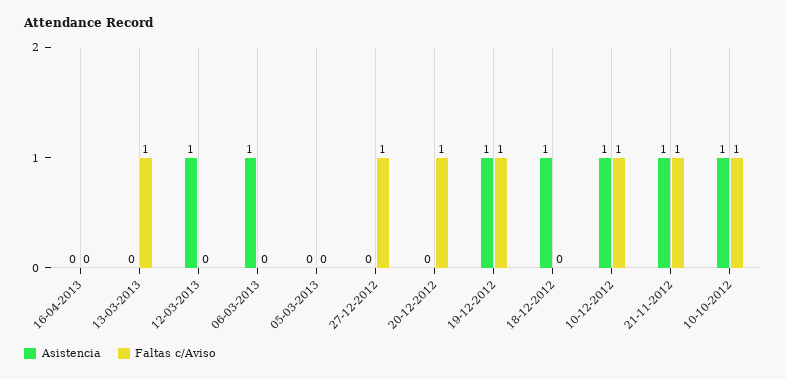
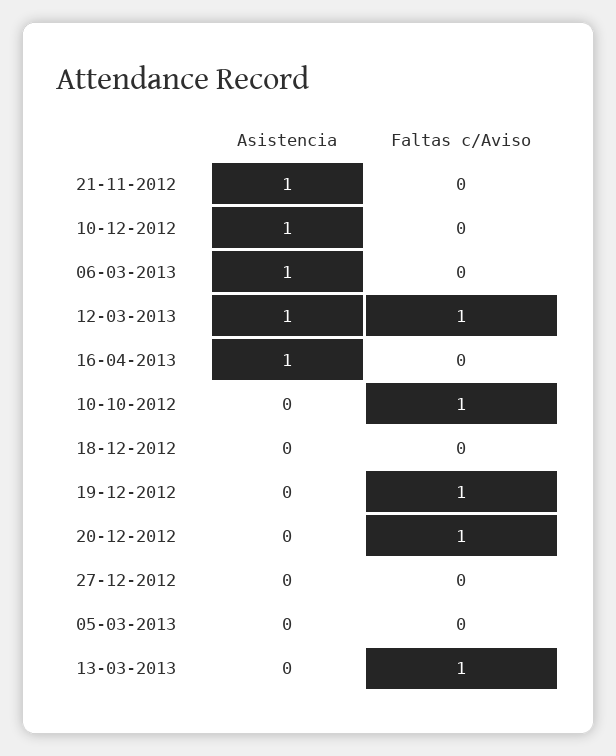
Asistencia, 16-04-2013: 0 -> 1
Faltas c/Aviso, 12-03-2013: 0 -> 1
Faltas c/Aviso, 27-12-2012: 1 -> 0
Asistencia, 19-12-2012: 1 -> 0
Asistencia, 18-12-2012: 1 -> 0
Faltas c/Aviso, 10-12-2012: 1 -> 0
Faltas c/Aviso, 21-11-2012: 1 -> 0
Asistencia, 10-10-2012: 1 -> 0

